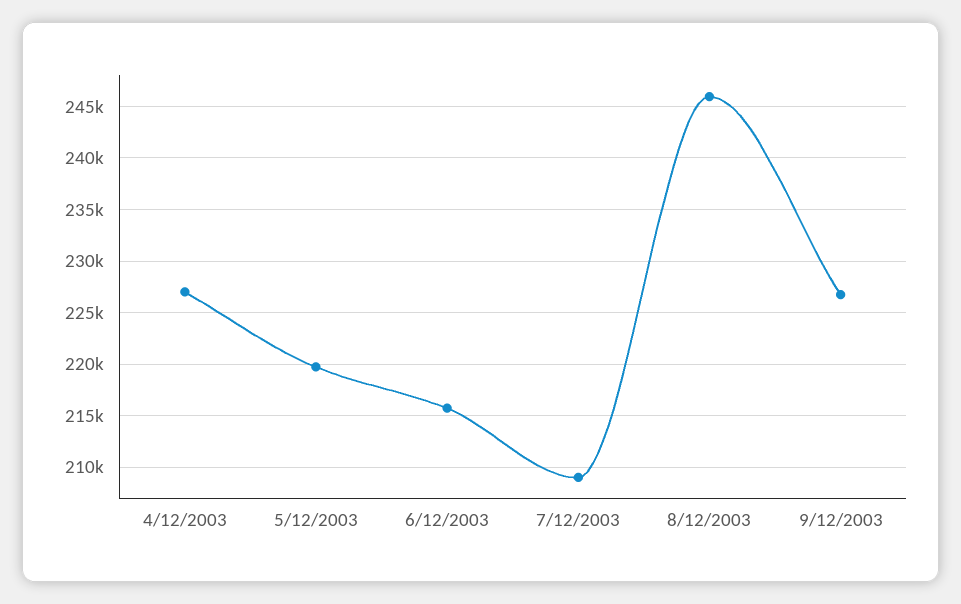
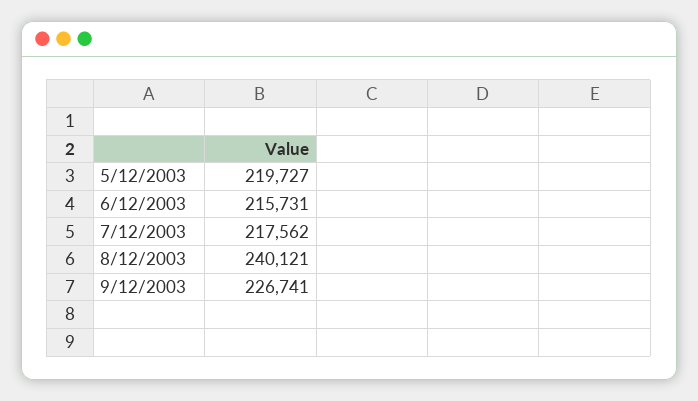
4/12/2003: 227000 -> none
7/12/2003: 209000 -> 217562
8/12/2003: 246000 -> 240121

